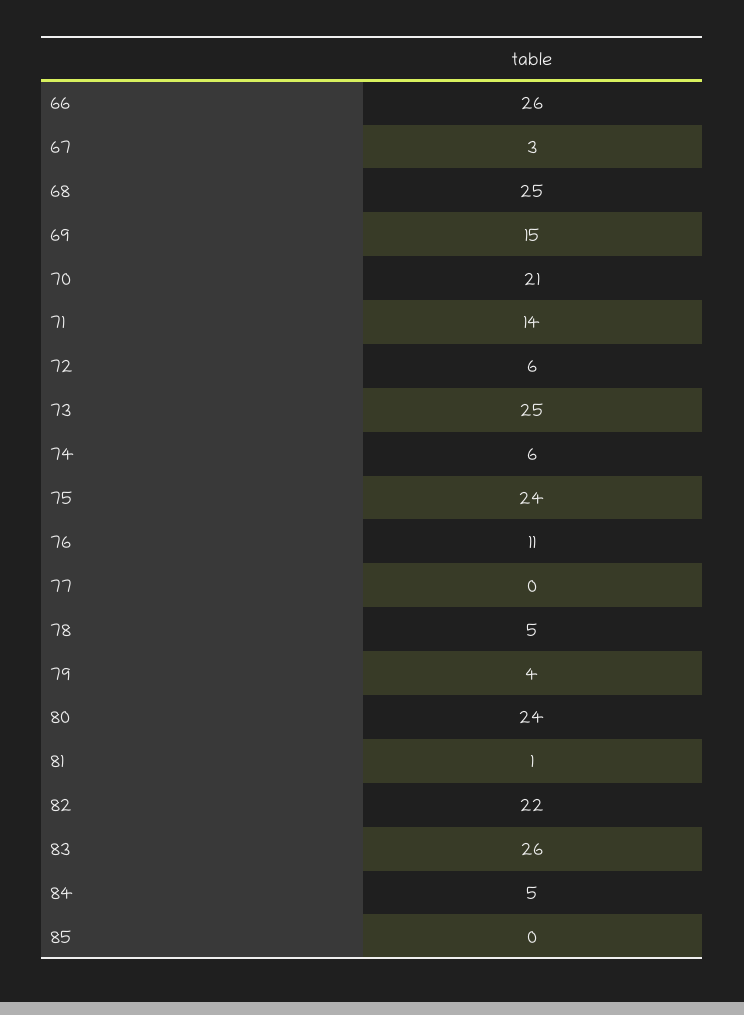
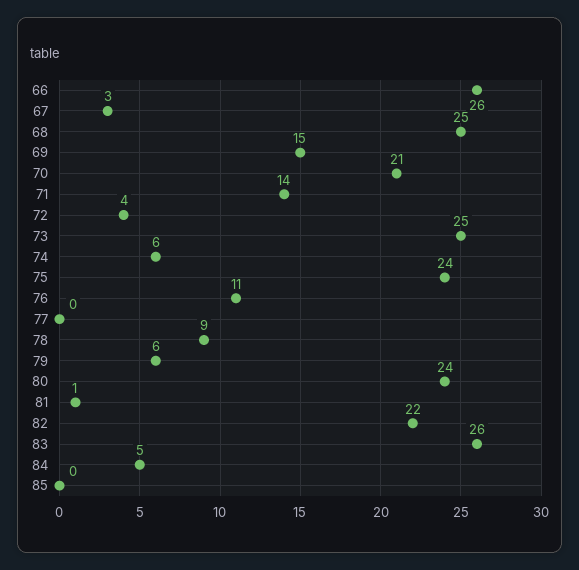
72: 6 -> 4
78: 5 -> 9
79: 4 -> 6

